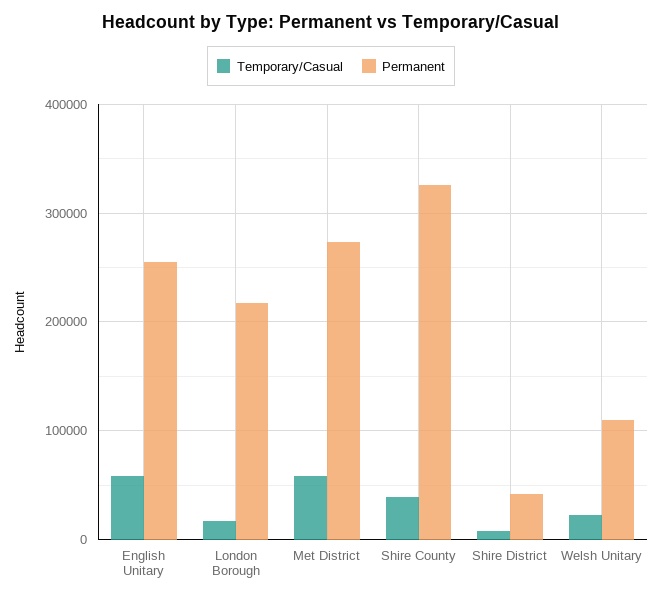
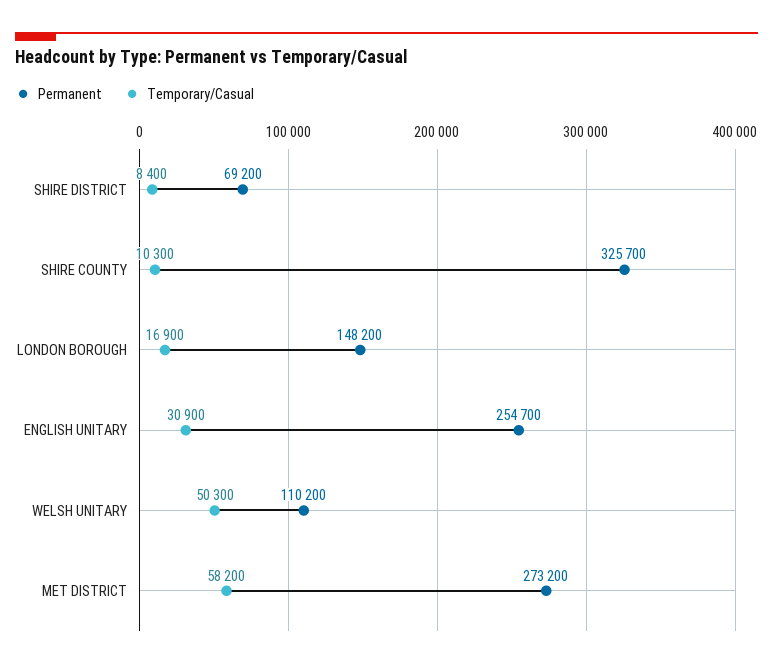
Temporary/Casual, English Unitary: 60000 -> 30900
Permanent, London Borough: 220000 -> 148200
Temporary/Casual, Shire County: 40000 -> 10300
Permanent, Shire District: 40000 -> 69200
Temporary/Casual, Welsh Unitary: 20000 -> 50300

